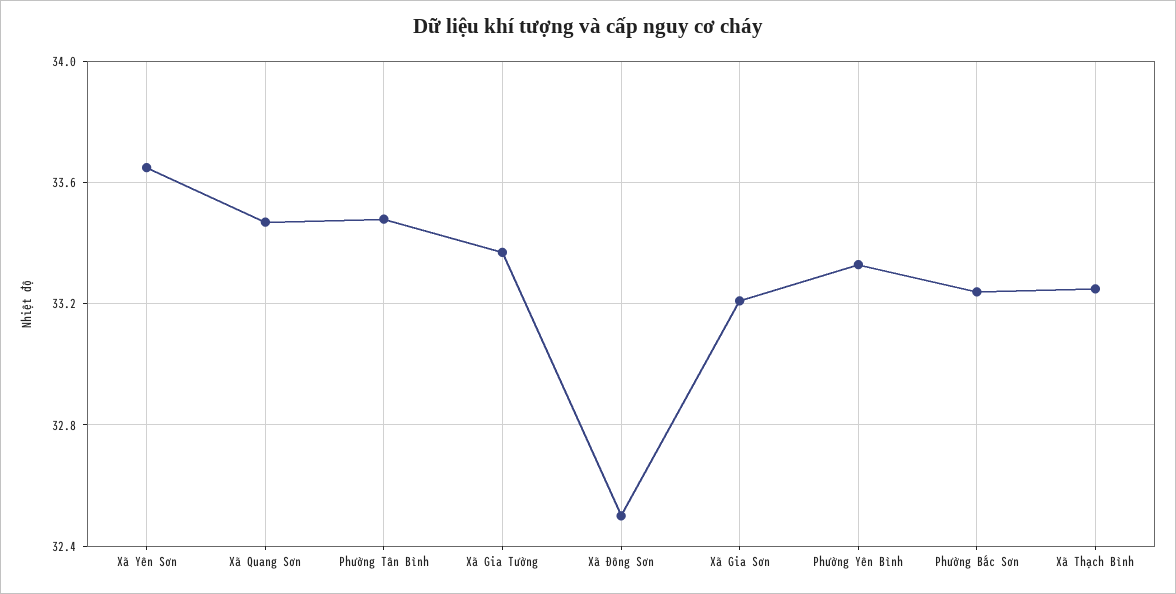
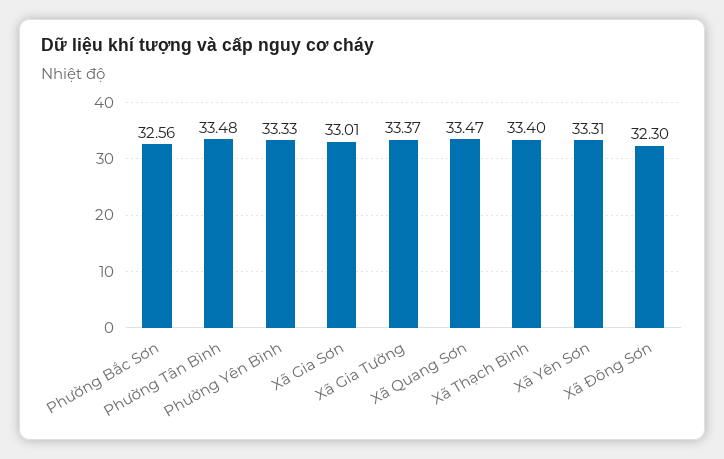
Xã Yên Sơn: 33.65 -> 33.31
Xã Đông Sơn: 32.5 -> 32.3
Xã Gia Sơn: 33.2 -> 33.01
Phường Bắc Sơn: 33.25 -> 32.56
Xã Thạch Bình: 33.25 -> 33.4

